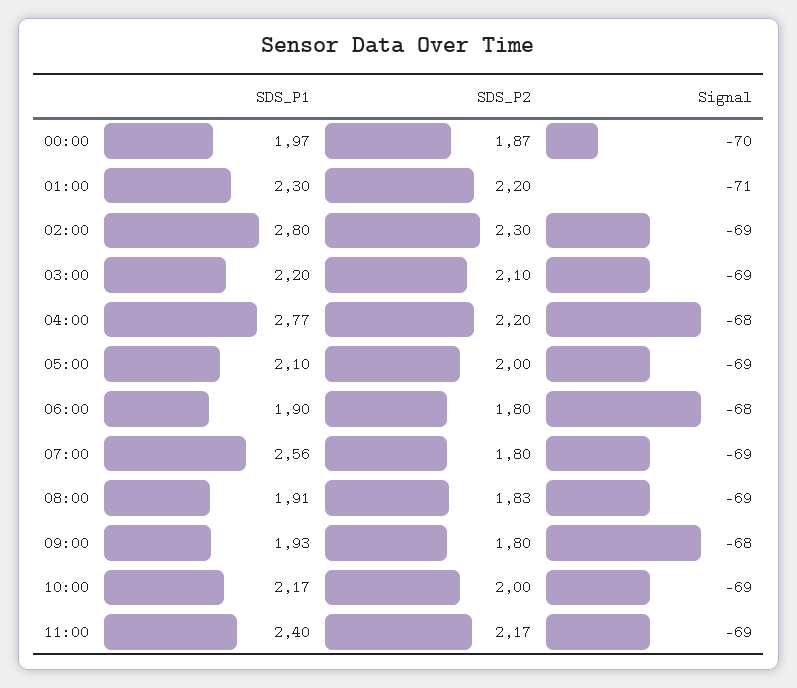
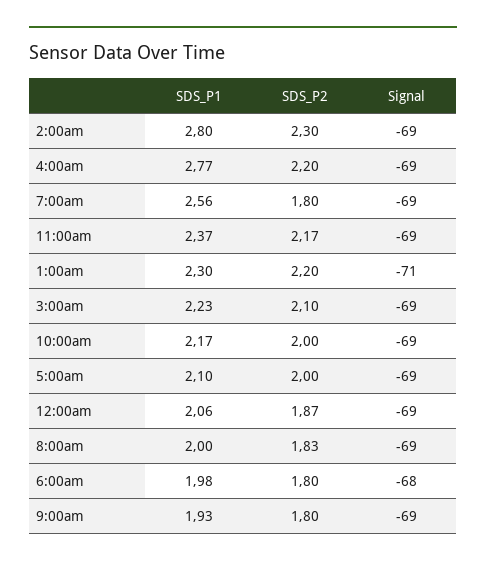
SDS_P1, 00:00: 1.97 -> 2.06
Signal, 00:00: -70 -> -69
SDS_P1, 03:00: 2.2 -> 2.23
Signal, 04:00: -68 -> -69
SDS_P1, 06:00: 1.9 -> 1.98
SDS_P1, 08:00: 1.91 -> 2
Signal, 09:00: -68 -> -69
SDS_P1, 11:00: 2.4 -> 2.37

